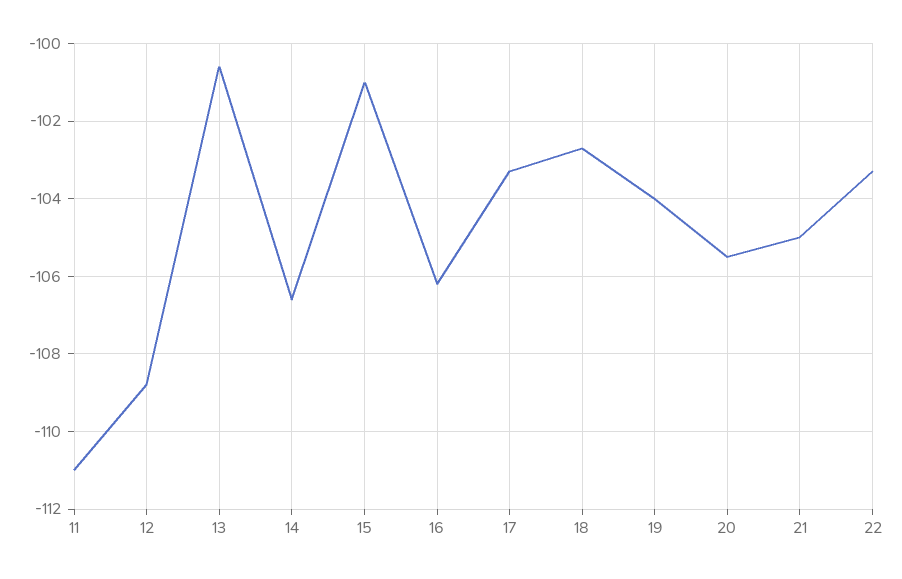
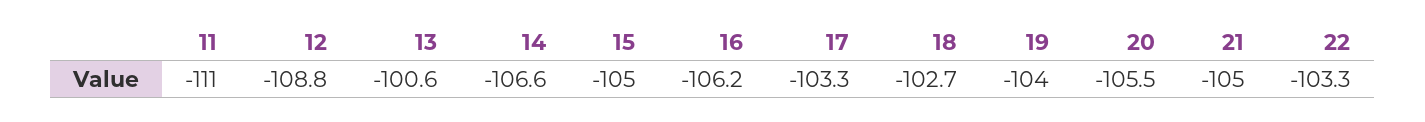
15: -101 -> -105

